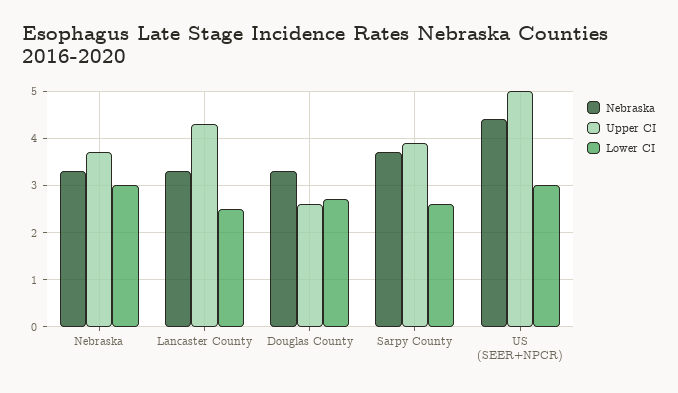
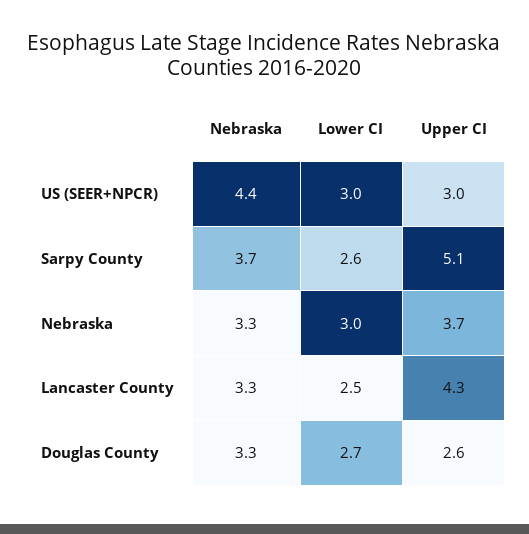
Upper CI, Sarpy County: 4 -> 5.1
Upper CI, US (SEER+NPCR): 5 -> 3

